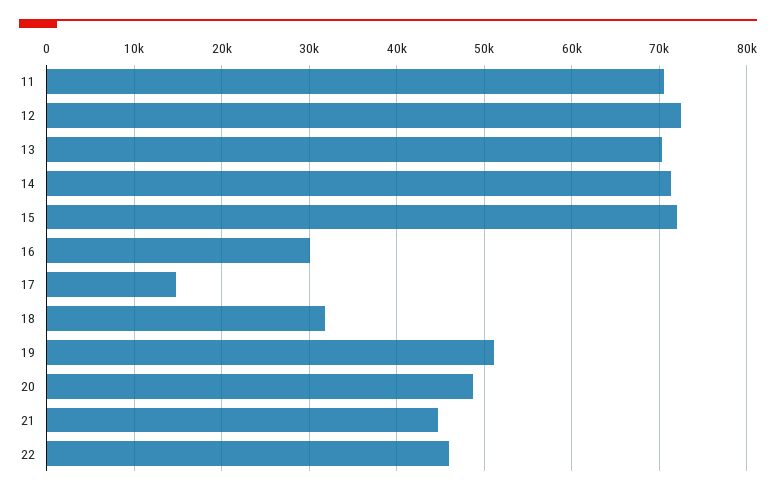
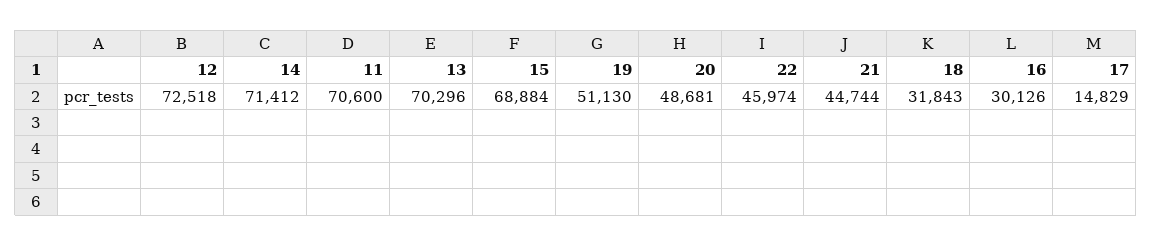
15: 72000 -> 68884

